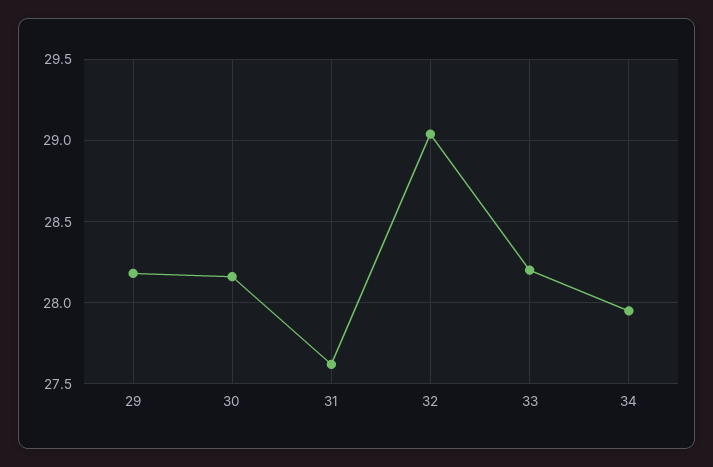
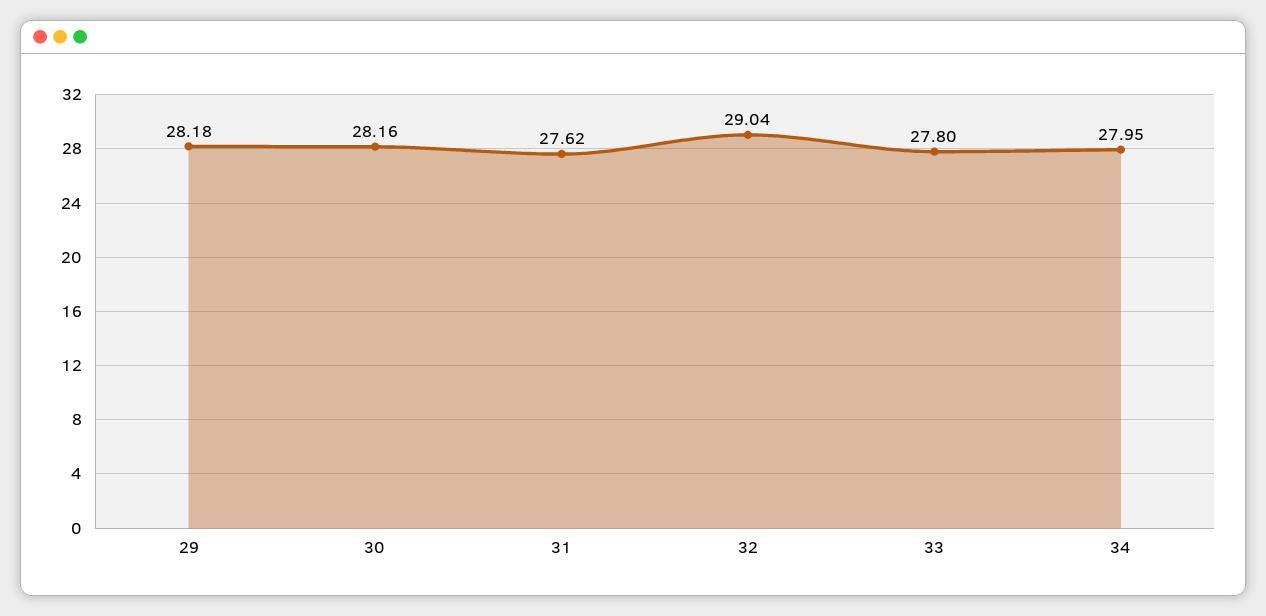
33: 28.2 -> 27.8

